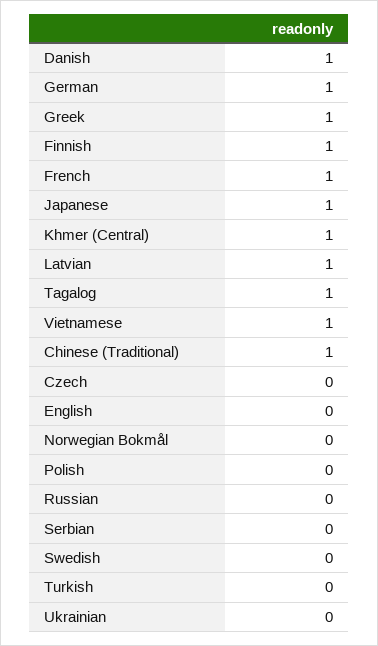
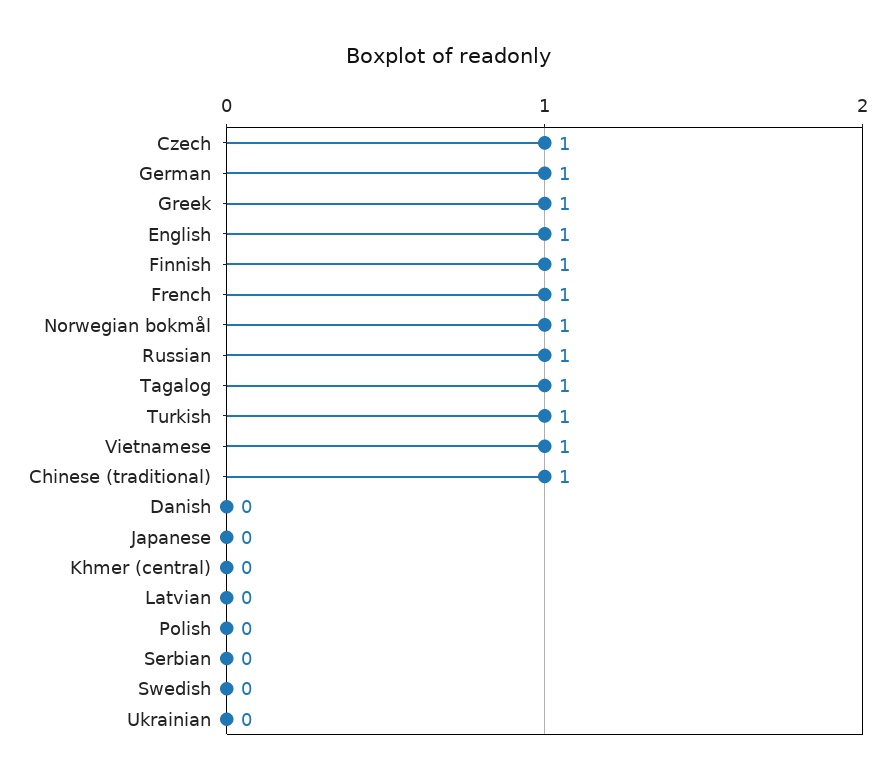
Danish: 1 -> 0
Japanese: 1 -> 0
Khmer (Central): 1 -> 0
Latvian: 1 -> 0
Czech: 0 -> 1
English: 0 -> 1
Norwegian Bokmål: 0 -> 1
Russian: 0 -> 1
Turkish: 0 -> 1

